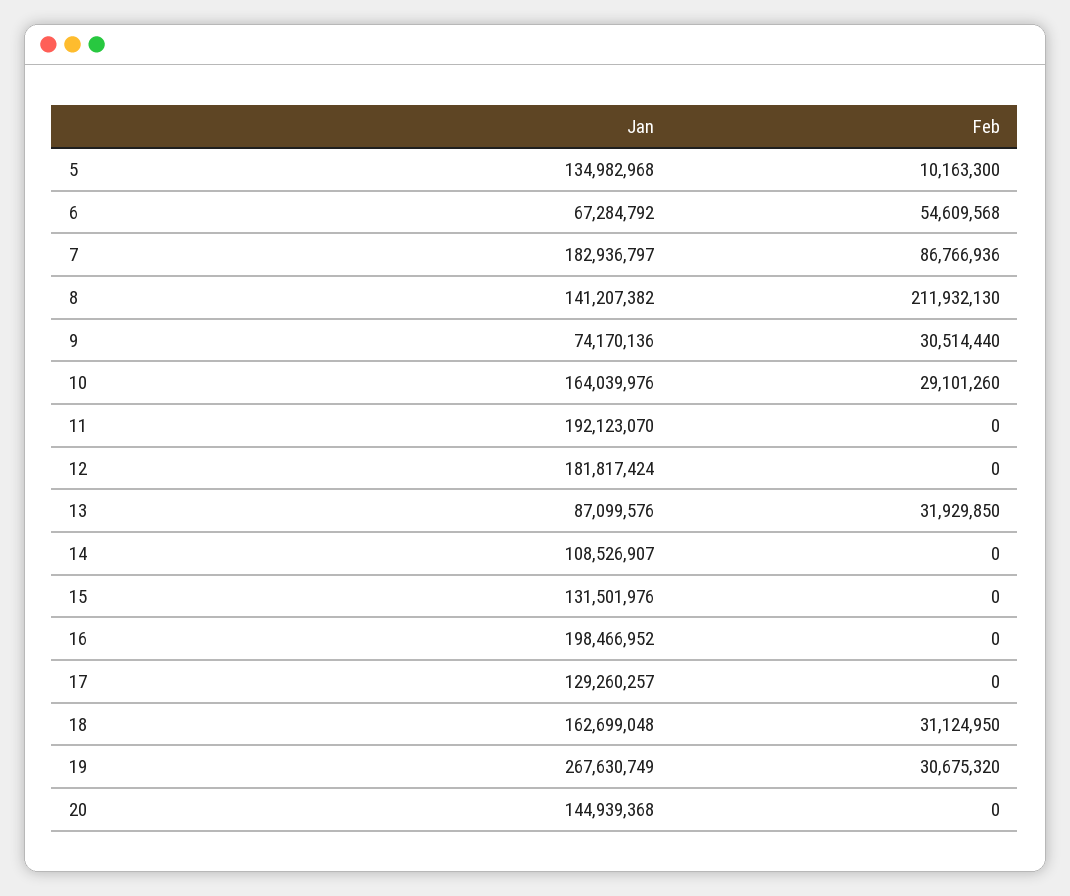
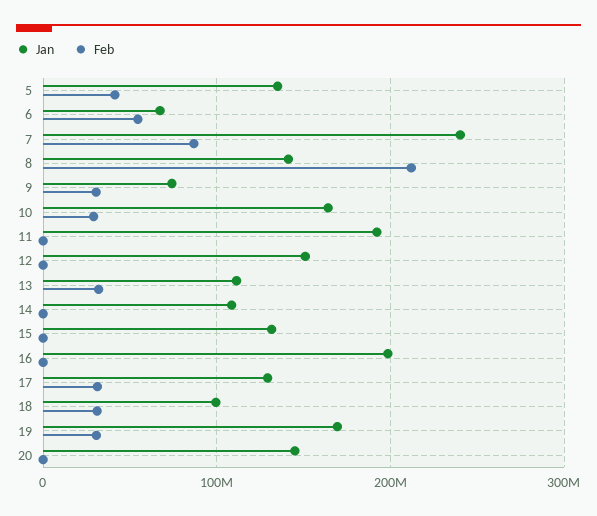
Feb, 5: 10163300 -> 40000000
Jan, 7: 182936797 -> 240000000
Jan, 12: 181817424 -> 150000000
Jan, 13: 87099576 -> 110000000
Feb, 17: 0 -> 30000000
Jan, 18: 162699048 -> 100000000
Jan, 19: 267630749 -> 170000000

